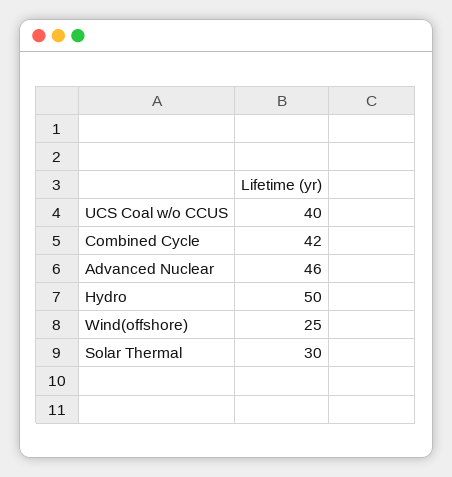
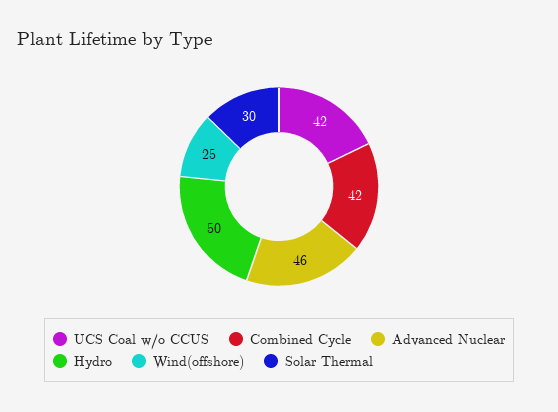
UCS Coal w/o CCUS: 40 -> 42

